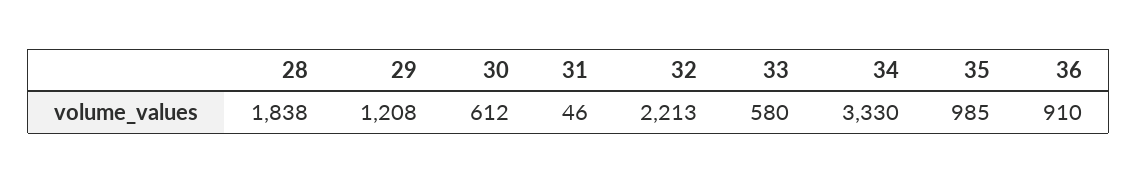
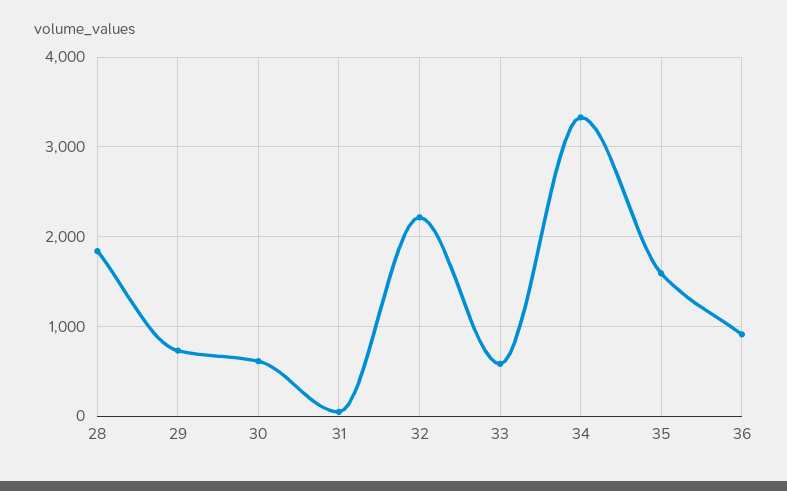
29: 1208 -> 700
35: 985 -> 1600

